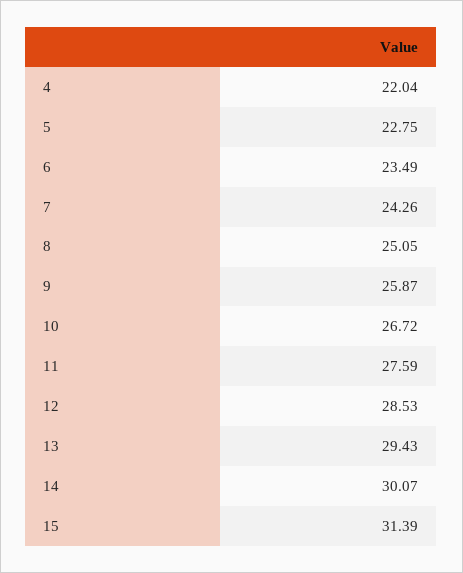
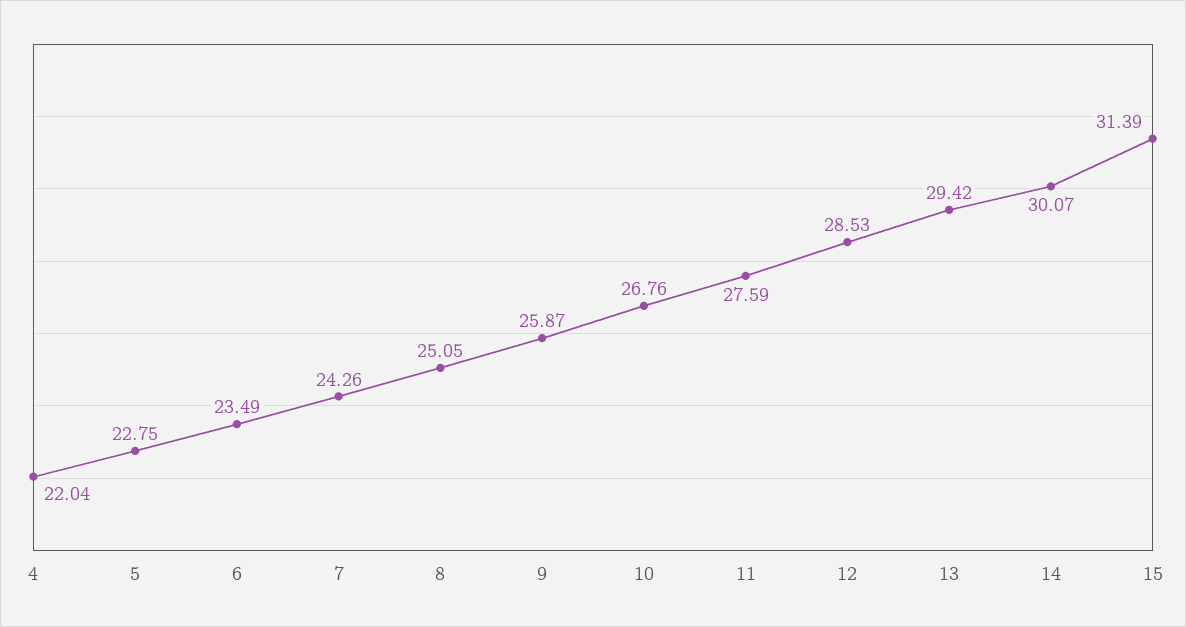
10: 26.72 -> 26.76
13: 29.43 -> 29.42

